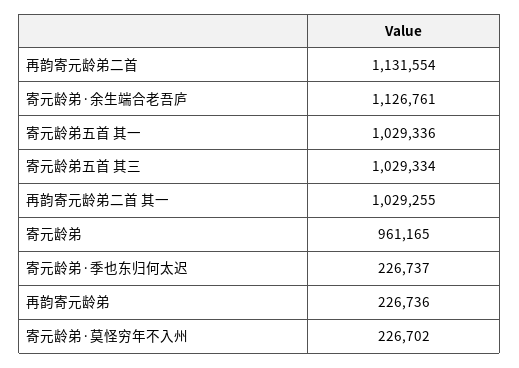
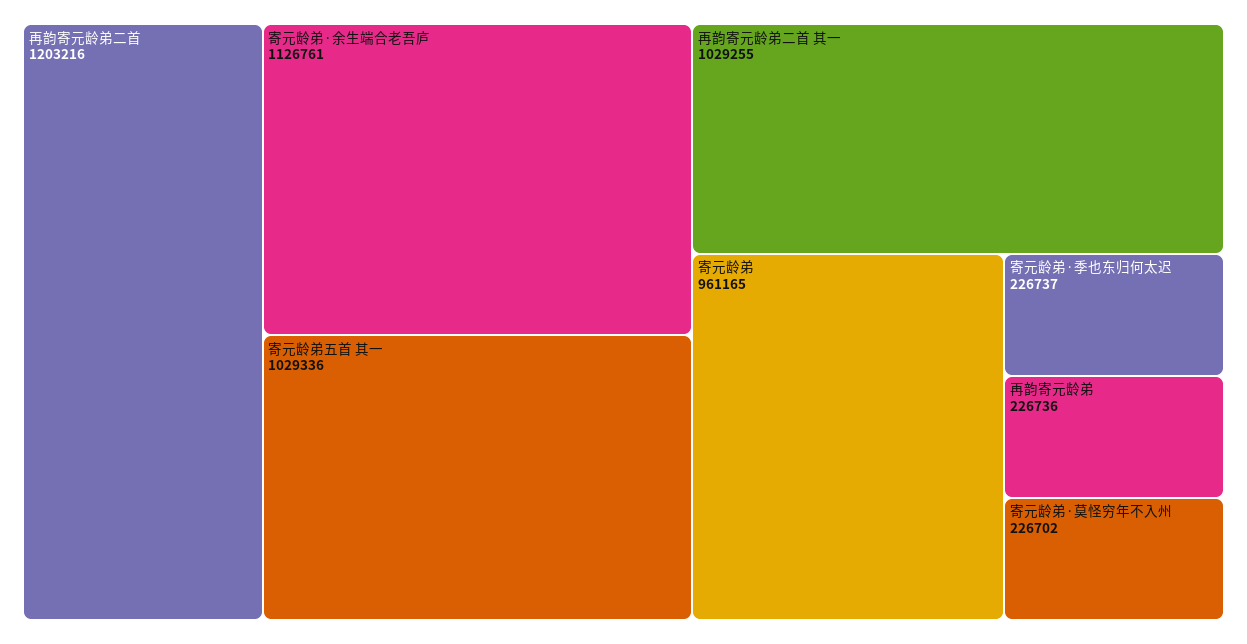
再韵寄元龄弟二首: 1131554 -> 1203216
寄元龄弟五首 其三: 1029334 -> none

